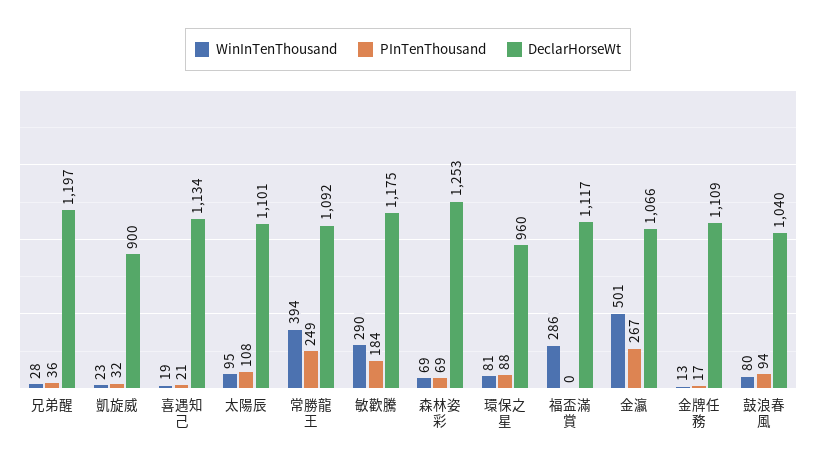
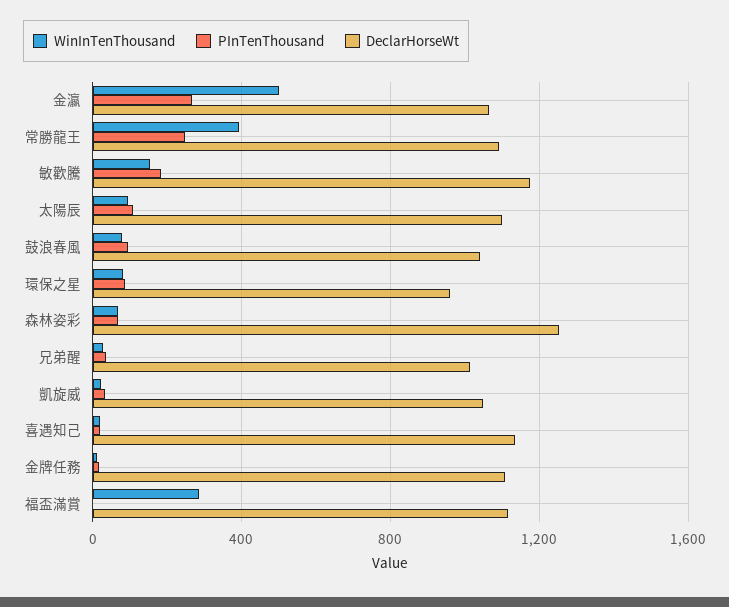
DeclarHorseWt, 兄弟醒: 1197 -> 1000
DeclarHorseWt, 凱旋威: 900 -> 1050
WinInTenThousand, 敏歡騰: 290 -> 150

